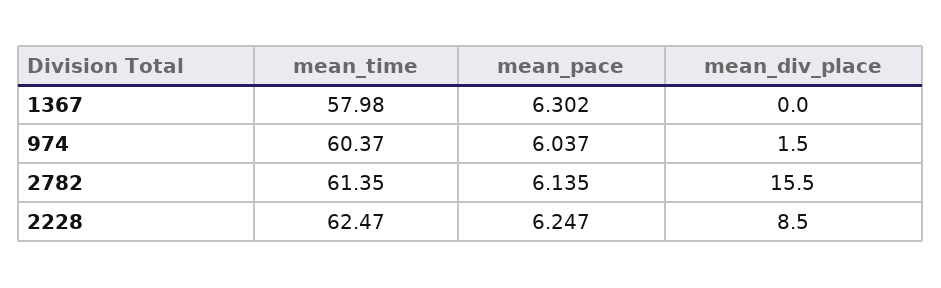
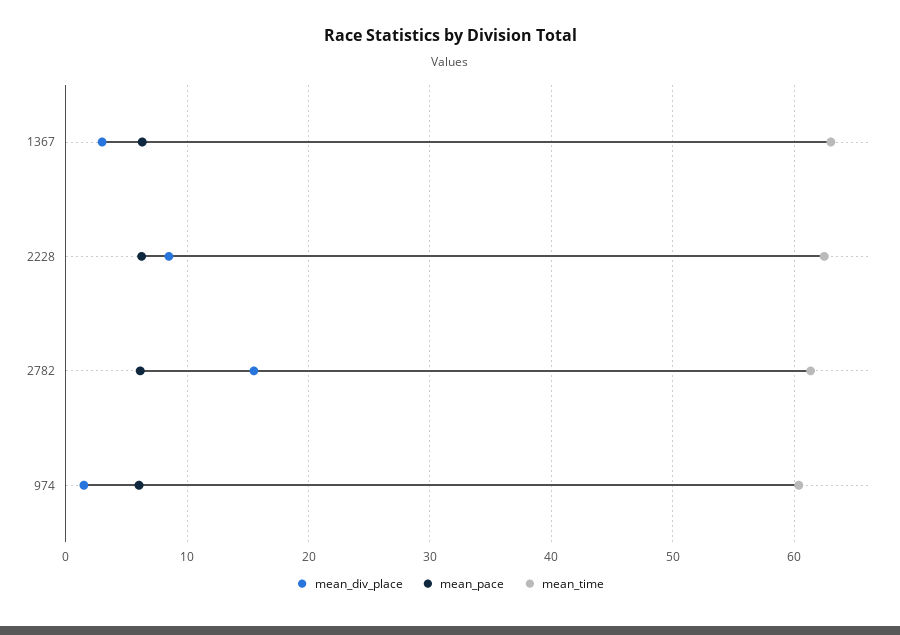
mean_time, 1367: 57.98 -> 63
mean_div_place, 1367: 0 -> 3

